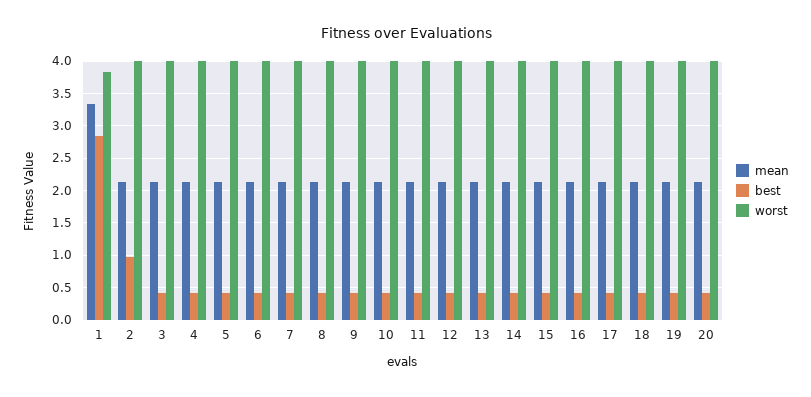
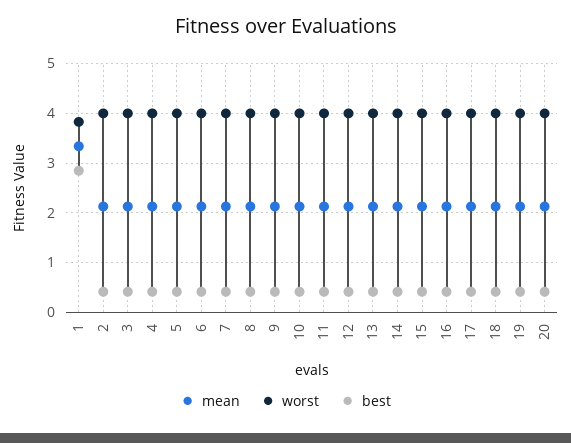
best, 2: 1 -> 0.4

